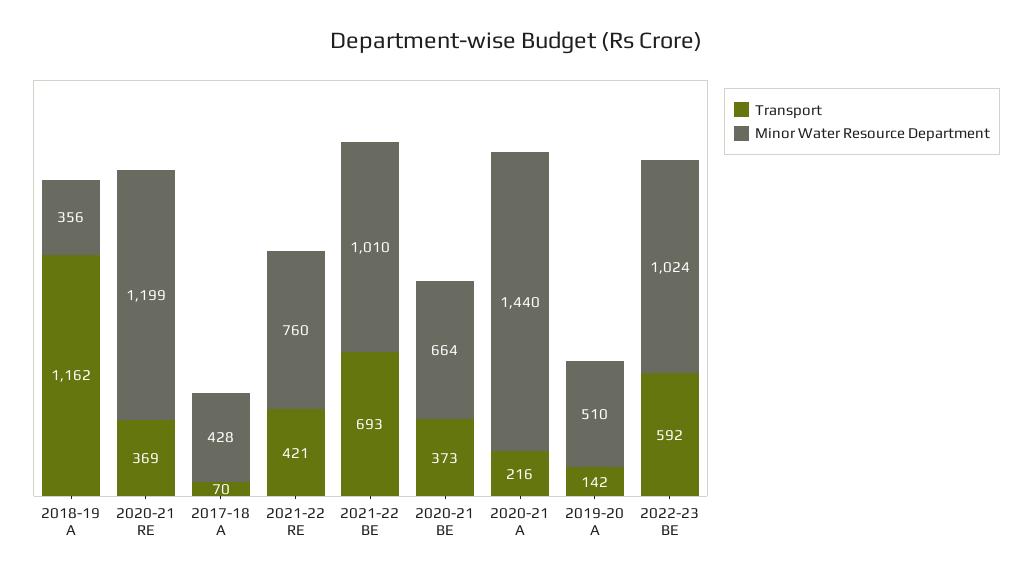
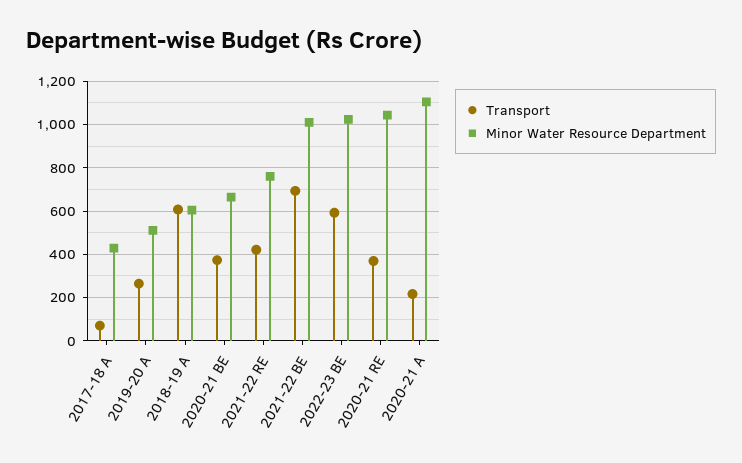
Transport, 2018-19 A: 1162 -> 600
Minor Water Resource Department, 2018-19 A: 356 -> 600
Minor Water Resource Department, 2020-21 RE: 1199 -> 1050
Minor Water Resource Department, 2020-21 A: 1440 -> 1100
Transport, 2019-20 A: 142 -> 250

